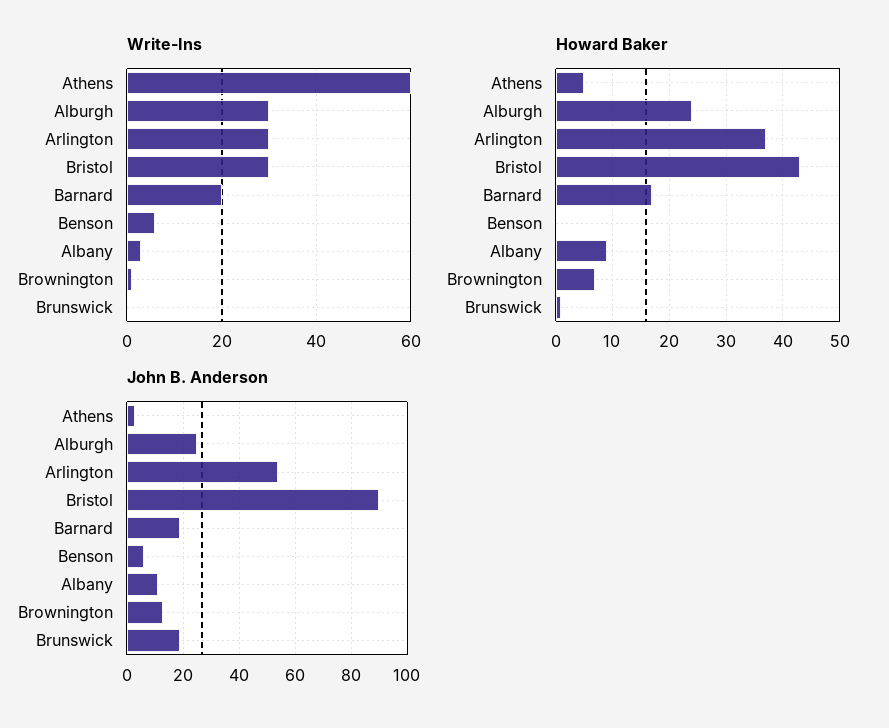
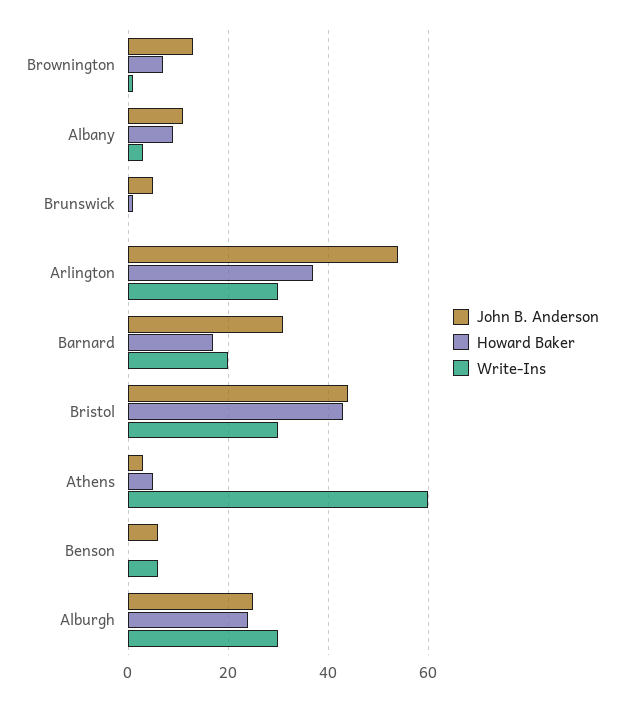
John B. Anderson, Bristol: 90 -> 45
John B. Anderson, Barnard: 20 -> 30
John B. Anderson, Brunswick: 20 -> 5

